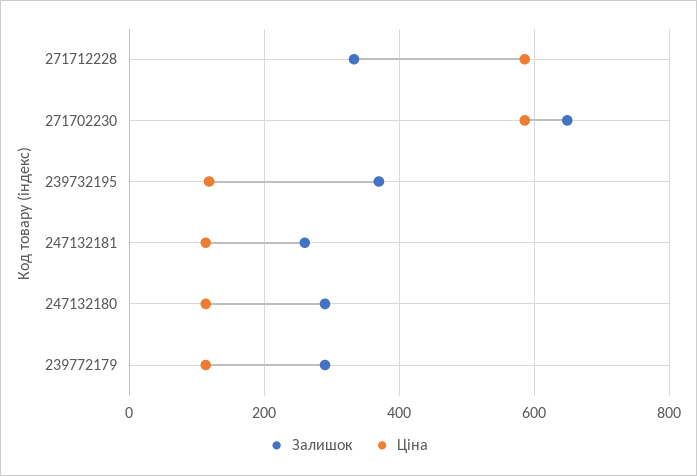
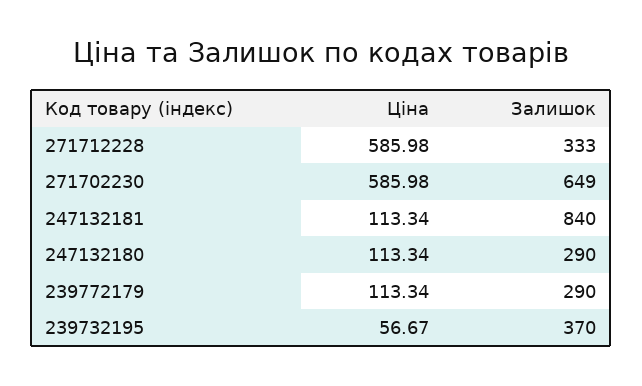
Ціна, 239732195: 120 -> 56.67
Залишок, 247132181: 260 -> 840

